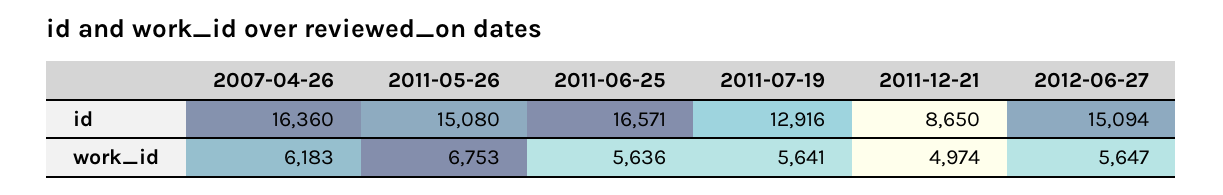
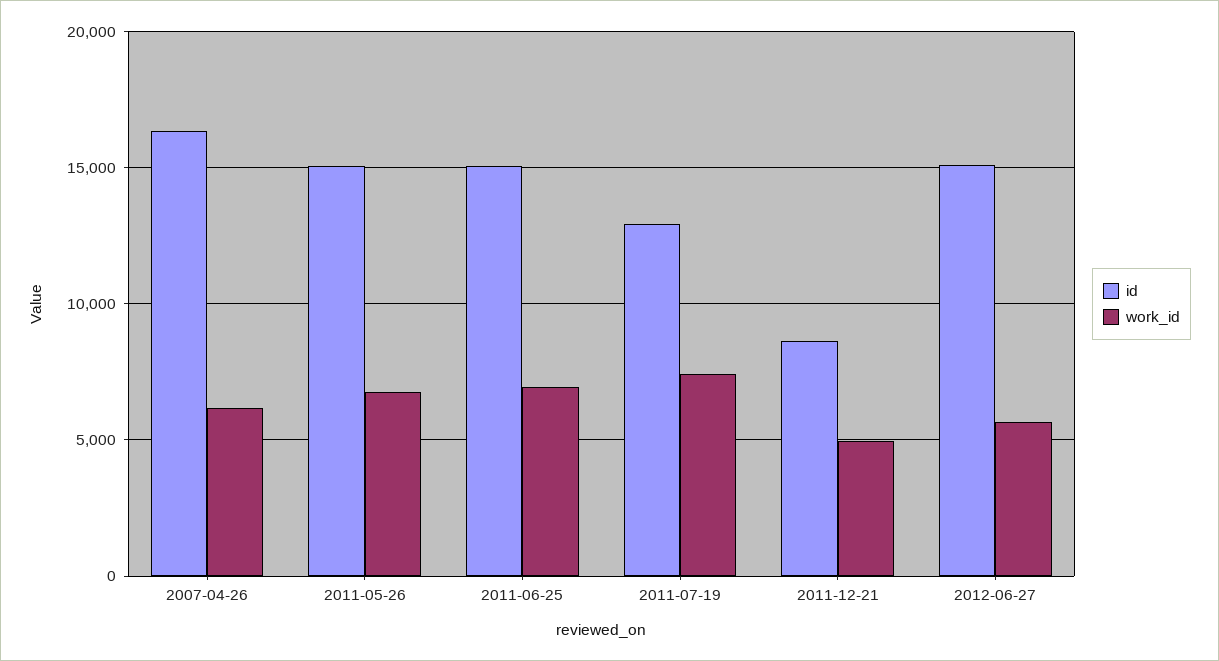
id, 2011-06-25: 16571 -> 15000
work_id, 2011-06-25: 5636 -> 7000
work_id, 2011-07-19: 5641 -> 7500

